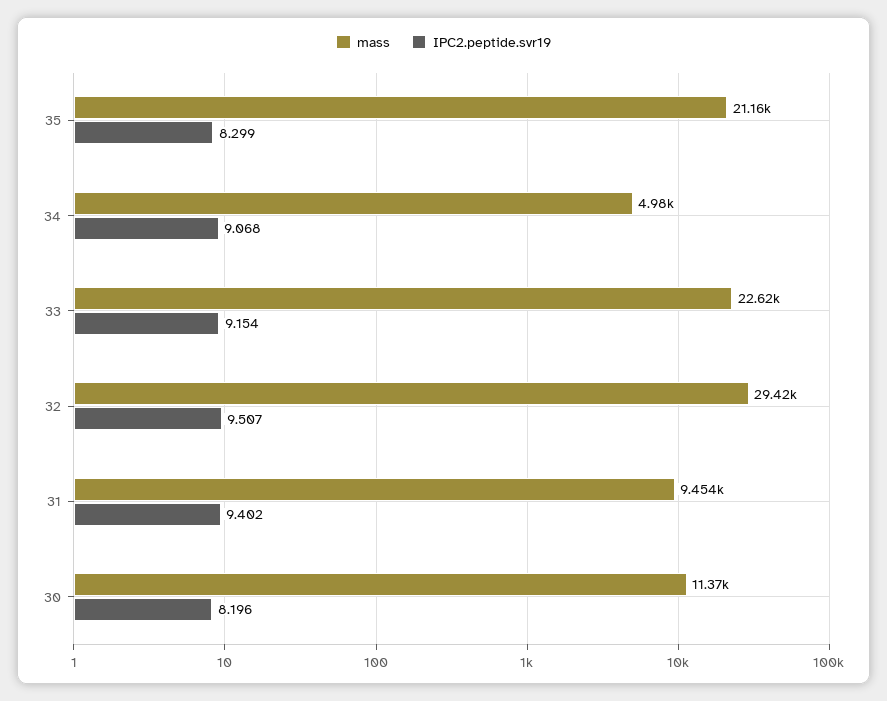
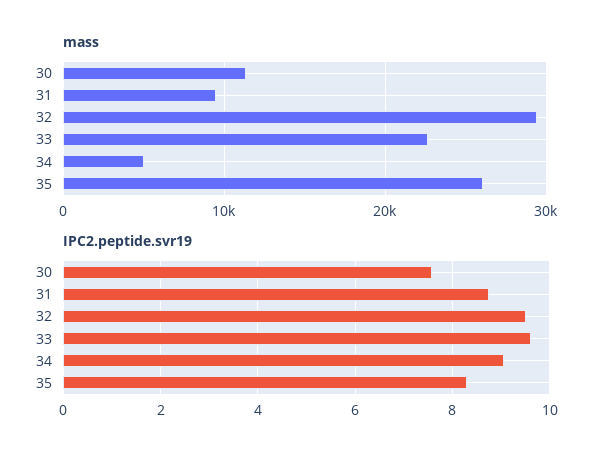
mass, 35: 21160 -> 26000
IPC2.peptide.svr19, 33: 9.154 -> 9.6
IPC2.peptide.svr19, 31: 9.402 -> 8.8
IPC2.peptide.svr19, 30: 8.196 -> 7.6

